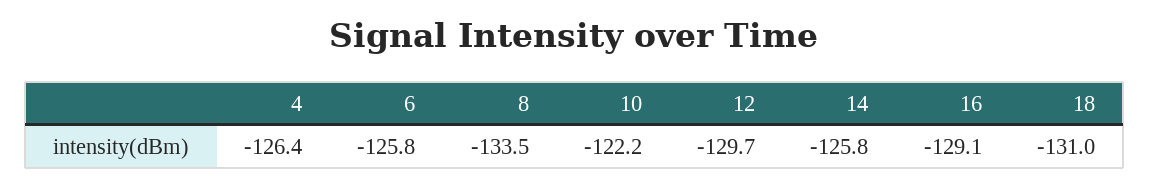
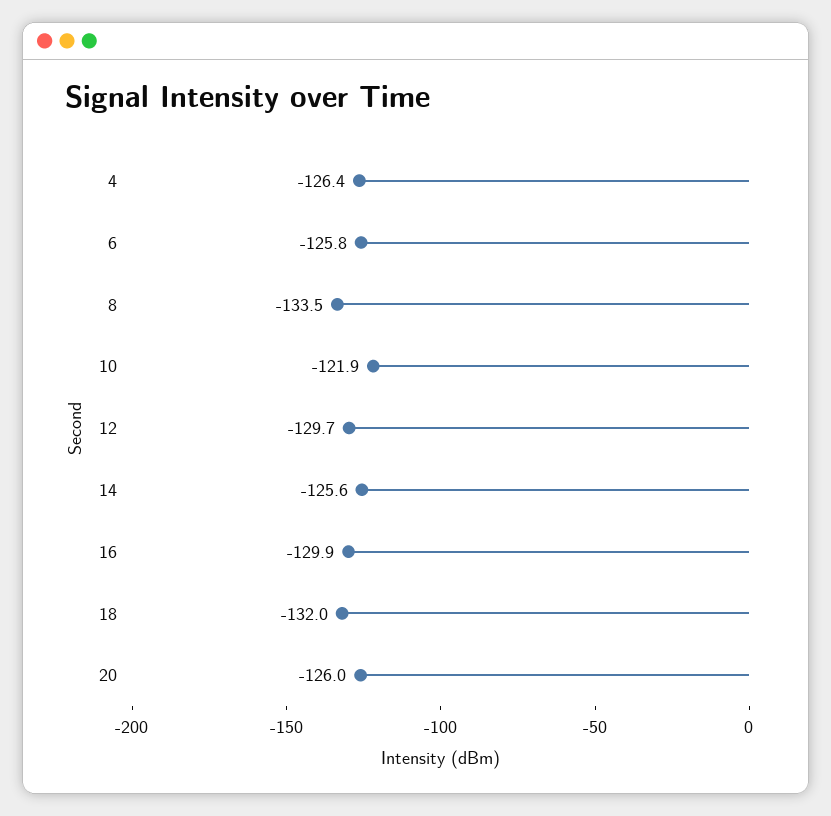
10: -122.2 -> -121.9
14: -125.8 -> -125.6
16: -129.1 -> -129.9
18: -131 -> -132
20: none -> -126

